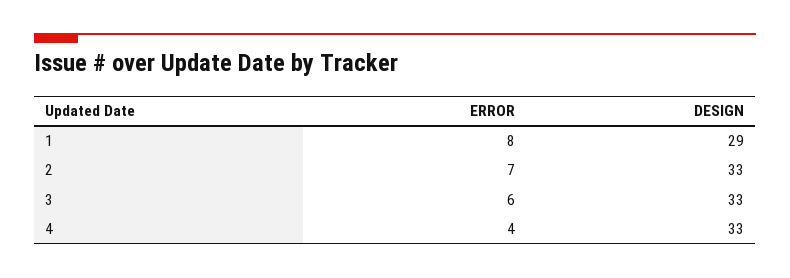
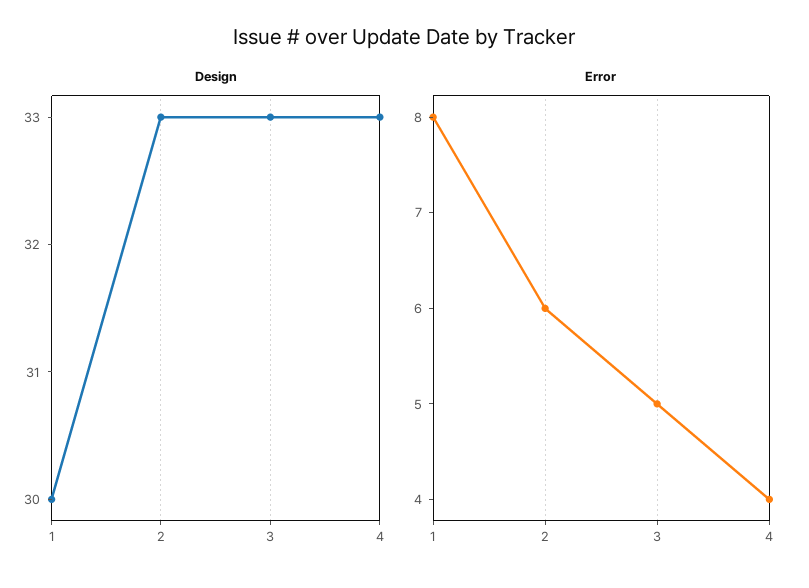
DESIGN, 1: 29 -> 30
ERROR, 2: 7 -> 6
ERROR, 3: 6 -> 5

